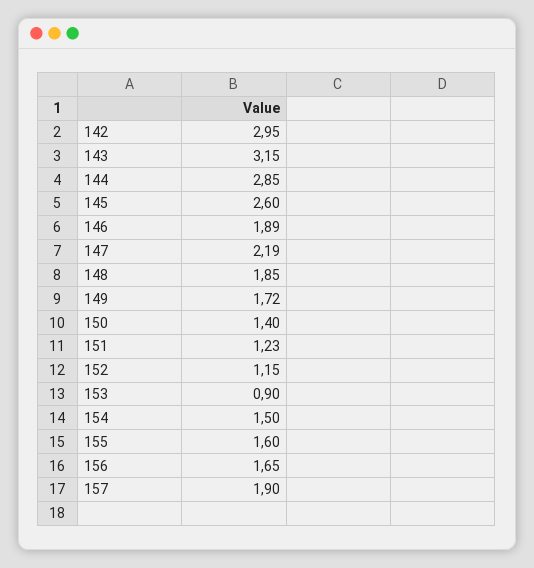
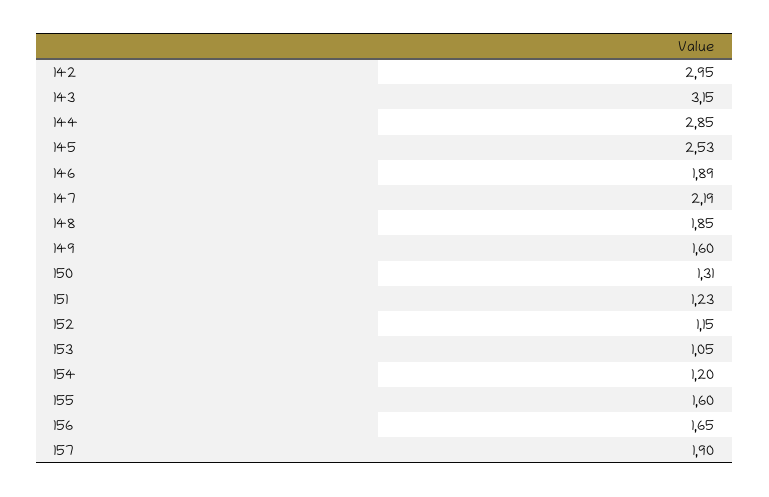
145: 2.6 -> 2.53
149: 1.72 -> 1.6
150: 1.4 -> 1.31
153: 0.9 -> 1.05
154: 1.5 -> 1.2

